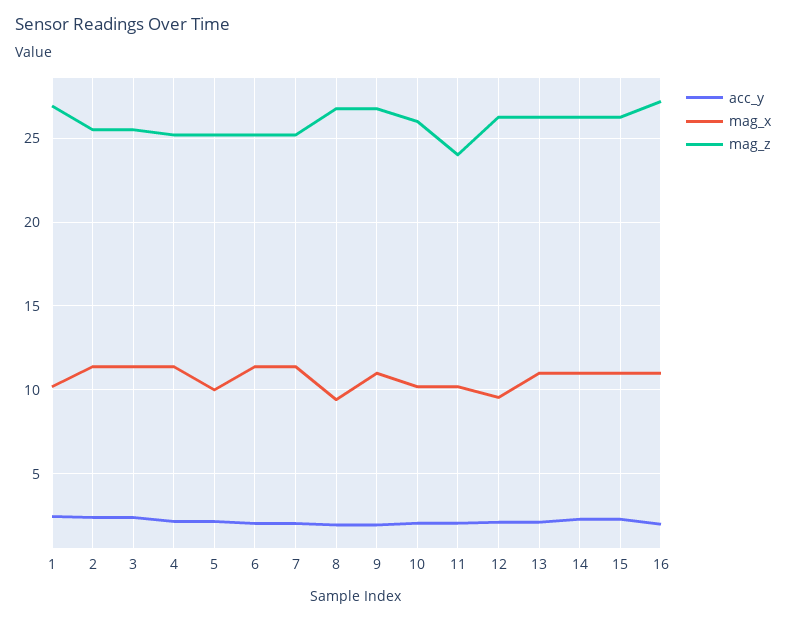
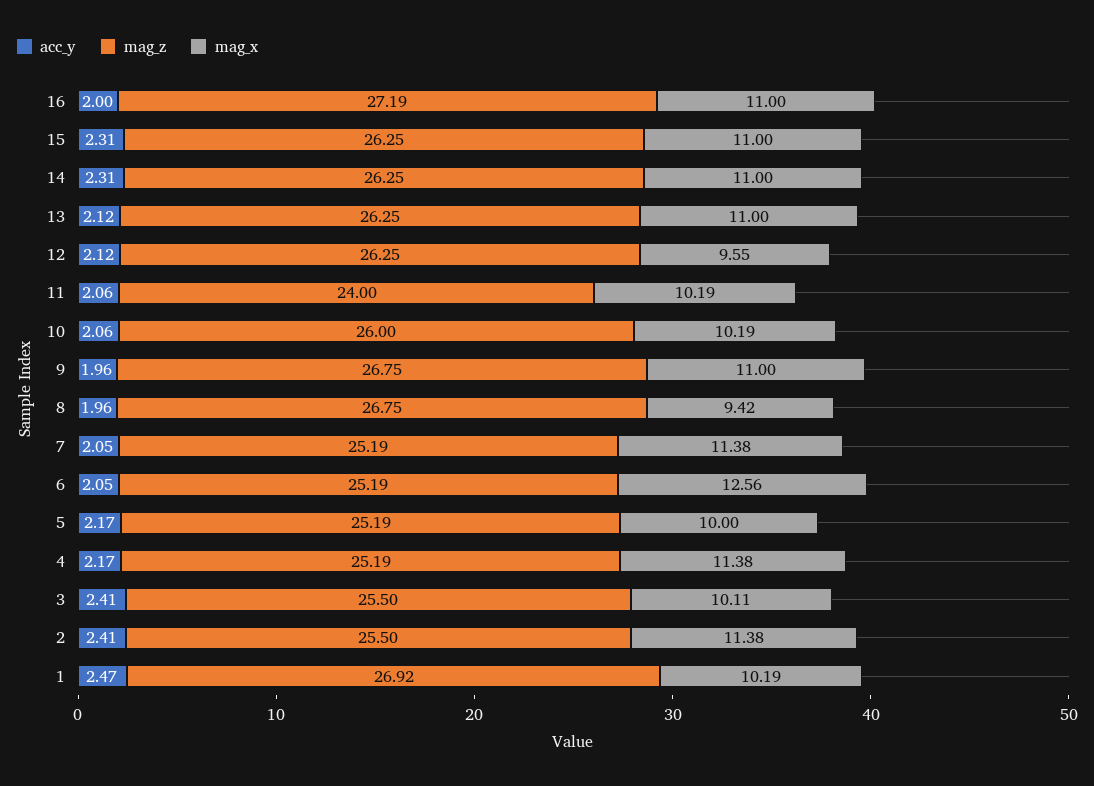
mag_x, 3: 11.5 -> 10.11
mag_x, 6: 11.5 -> 12.56

